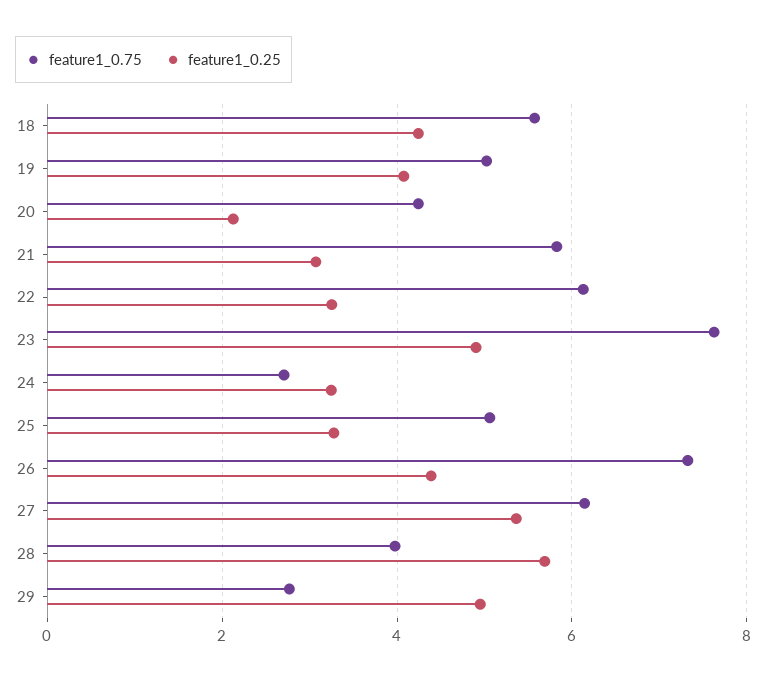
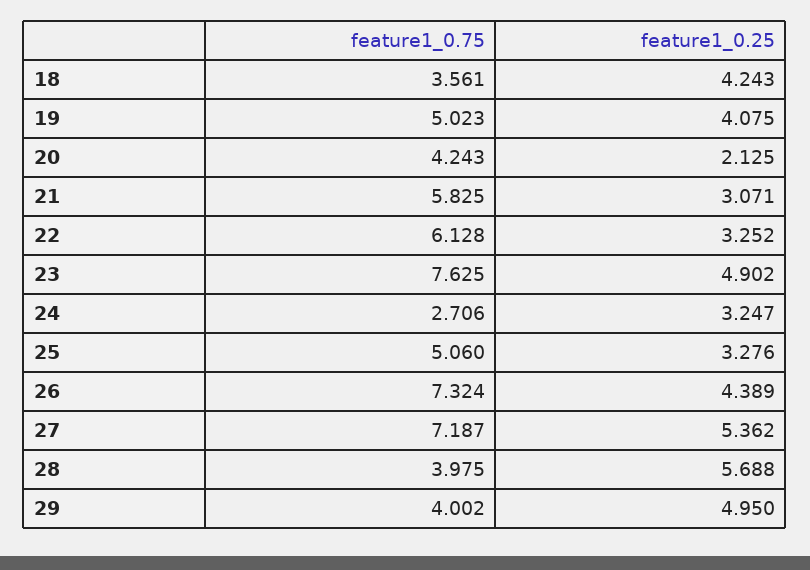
feature1_0.75, 18: 5.6 -> 3.561
feature1_0.75, 27: 6.2 -> 7.187
feature1_0.75, 29: 2.8 -> 4.002

